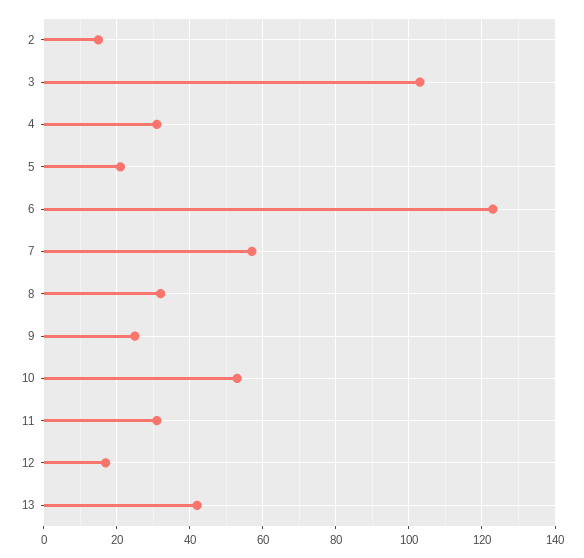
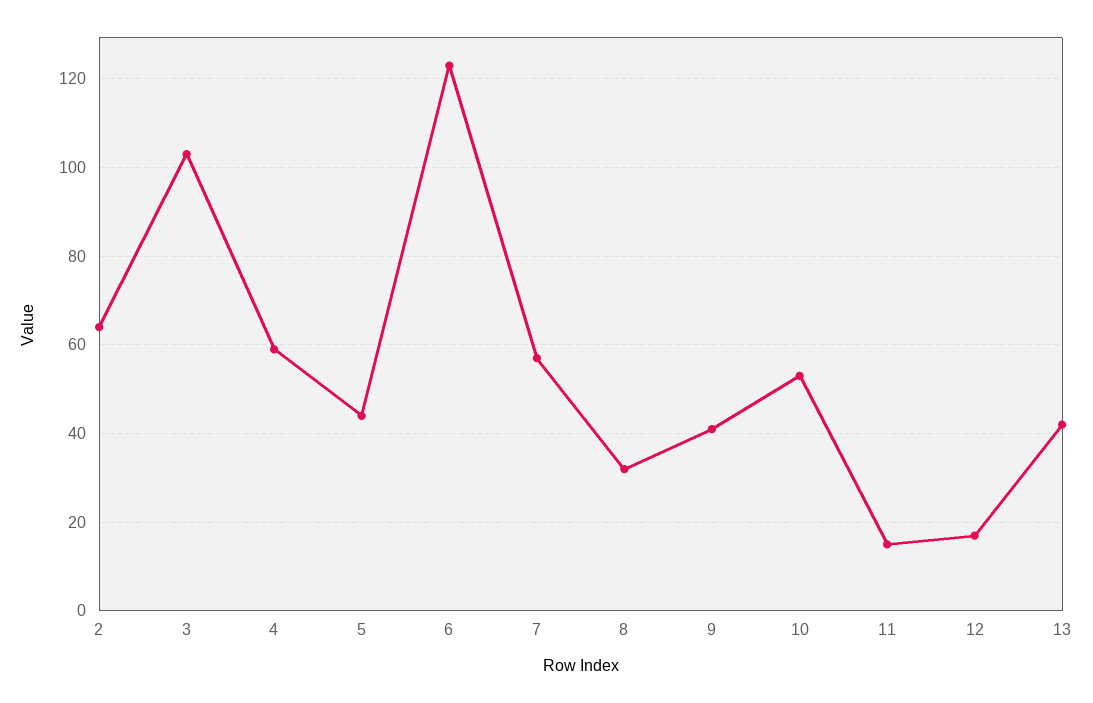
2: 15 -> 65
4: 30 -> 60
5: 20 -> 45
9: 25 -> 40
11: 30 -> 15

